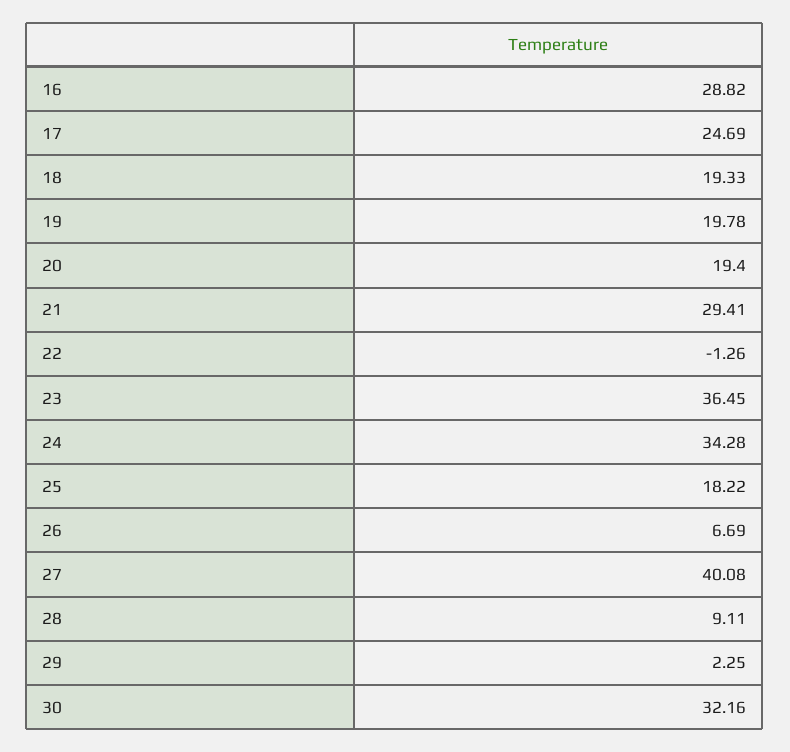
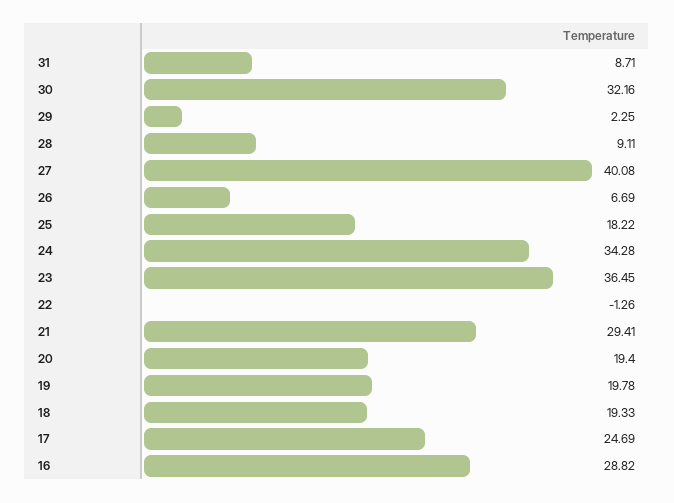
31: none -> 8.71

